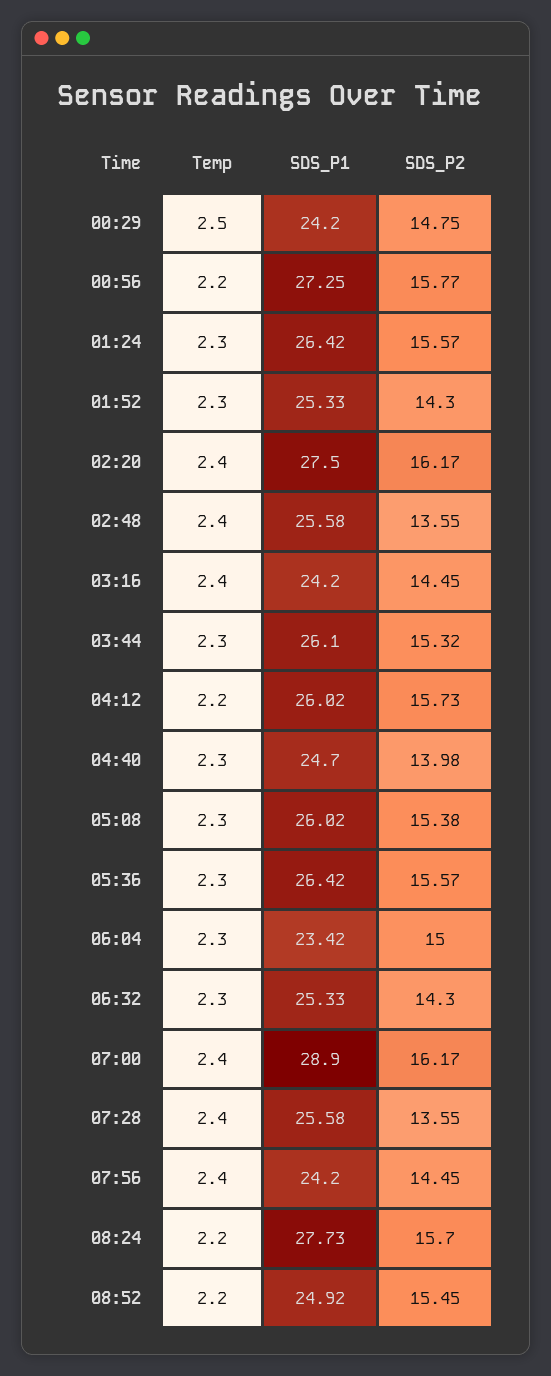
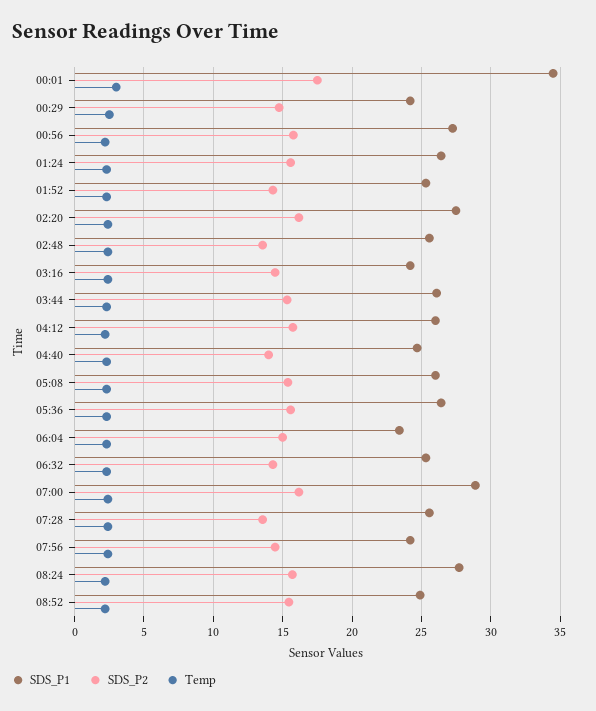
SDS_P1, 00:01: none -> 34.5
SDS_P2, 00:01: none -> 17.5
Temp, 00:01: none -> 3

